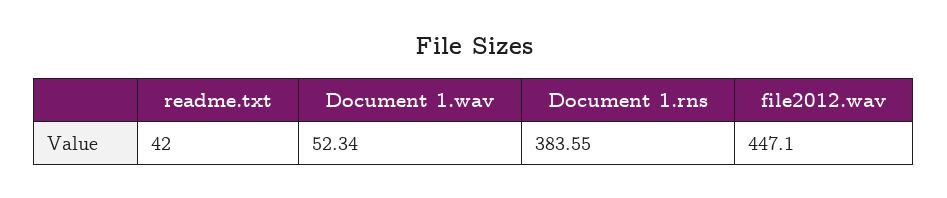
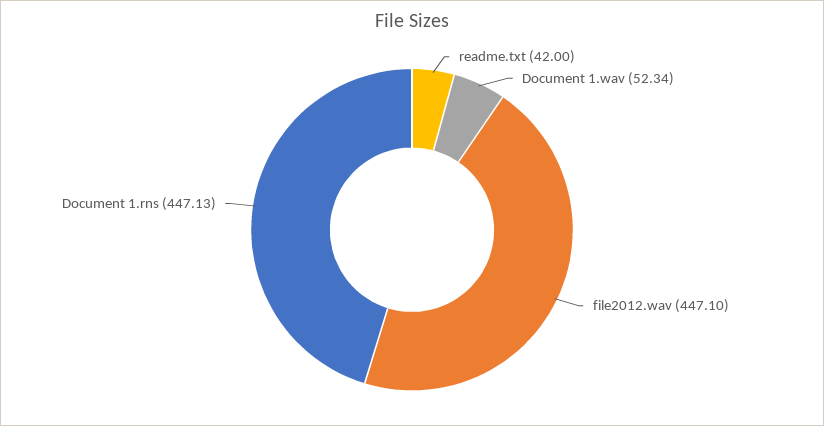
Document 1.rns: 383.55 -> 447.13

